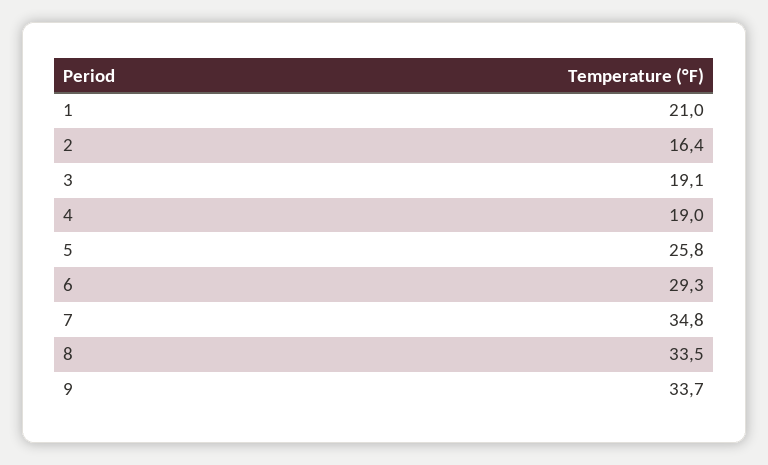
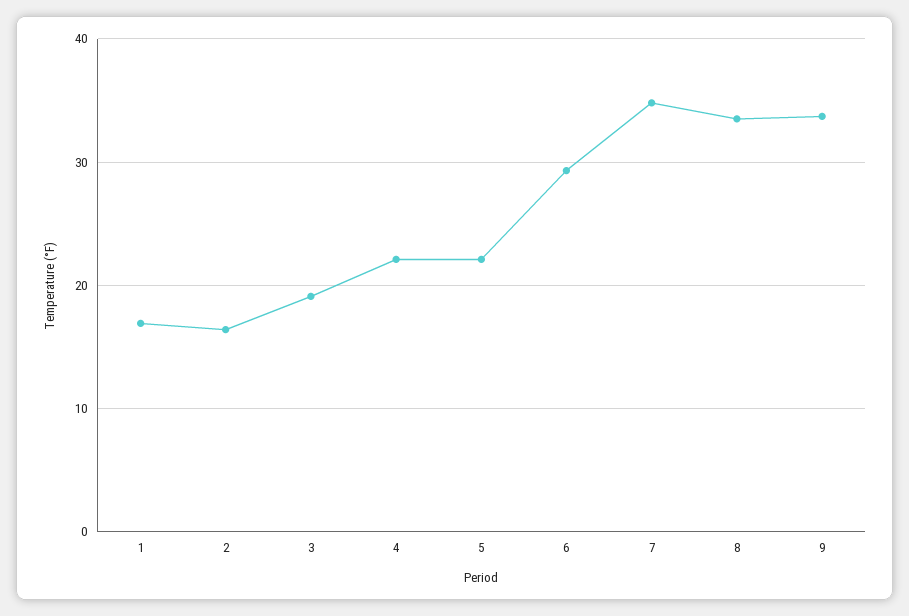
1: 21 -> 17
4: 19 -> 22
5: 25.8 -> 22

